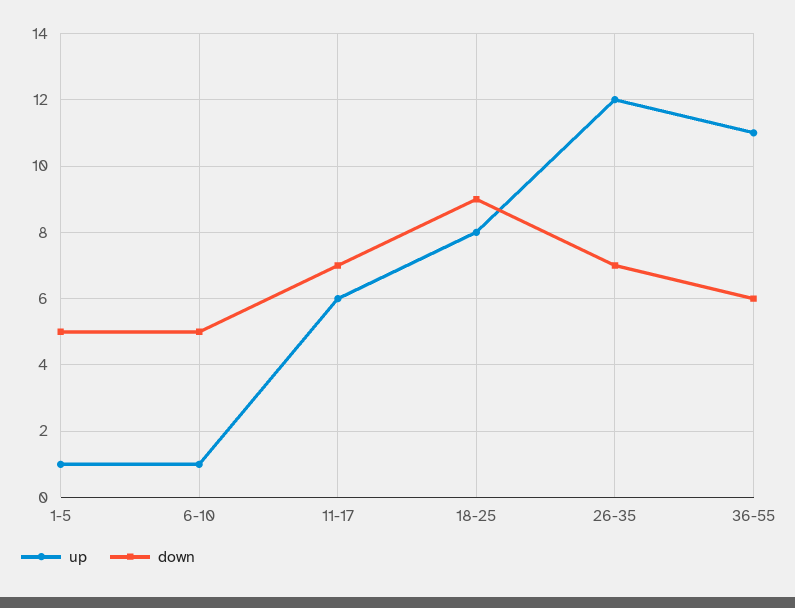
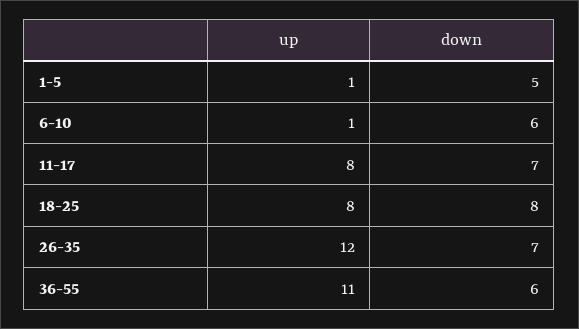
down, 6-10: 5 -> 6
up, 11-17: 6 -> 8
down, 18-25: 9 -> 8

